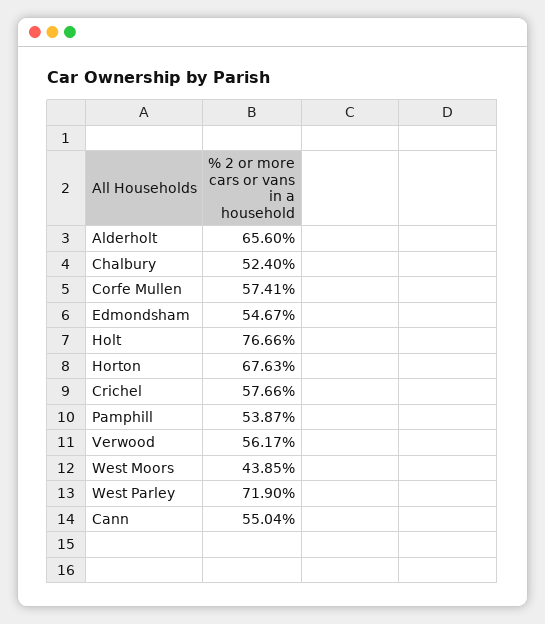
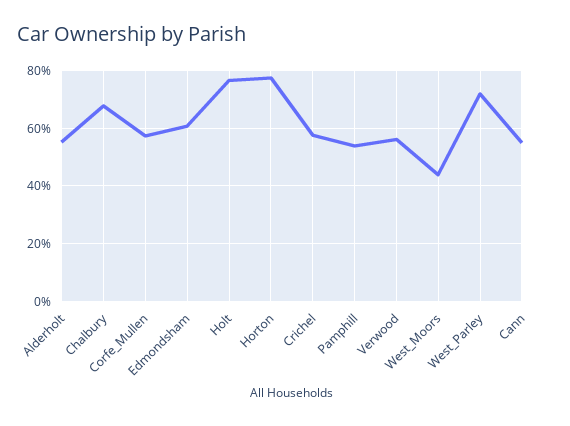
Alderholt: 65.6 -> 55
Chalbury: 52.4 -> 67.5
Edmondsham: 54.67 -> 60
Horton: 67.63 -> 77.5

